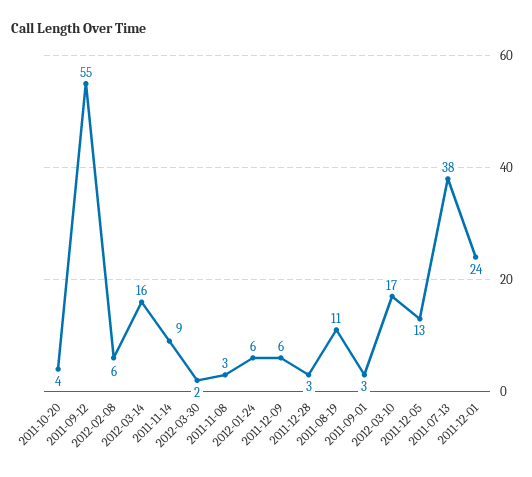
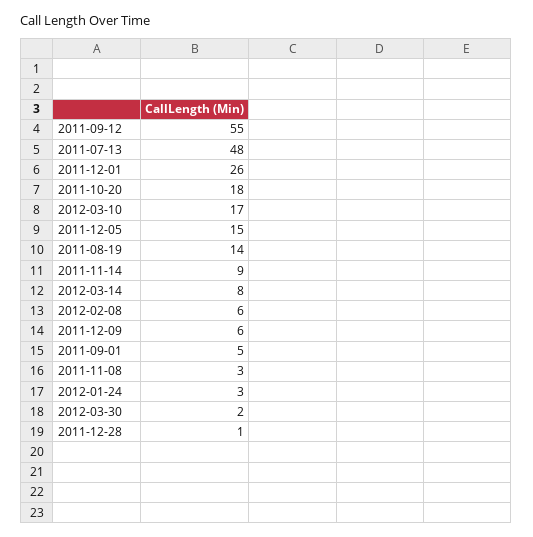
2011-10-20: 4 -> 18
2012-03-14: 16 -> 8
2012-01-24: 6 -> 3
2011-12-28: 3 -> 1
2011-08-19: 11 -> 14
2011-09-01: 3 -> 5
2011-12-05: 13 -> 15
2011-07-13: 38 -> 48
2011-12-01: 24 -> 26

